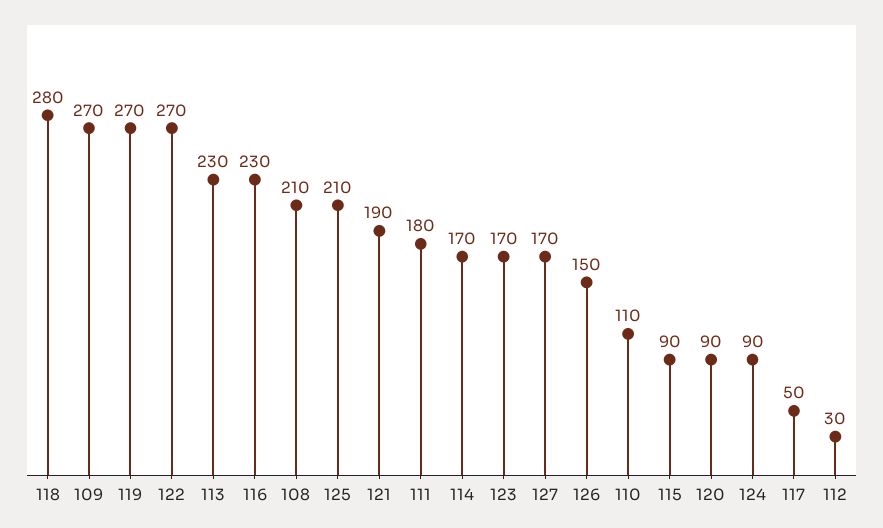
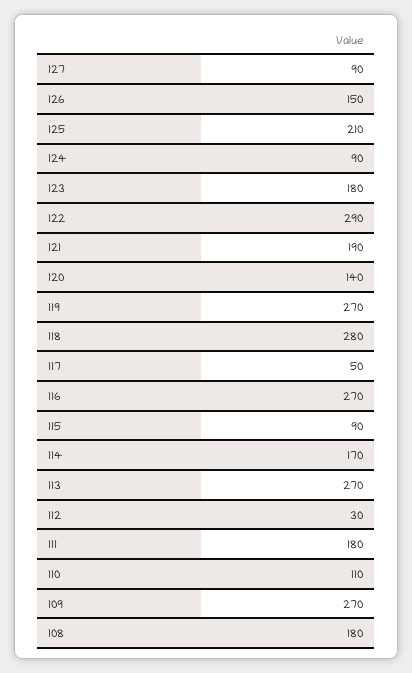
122: 270 -> 290
113: 230 -> 270
116: 230 -> 270
108: 210 -> 180
123: 170 -> 180
127: 170 -> 90
120: 90 -> 140

